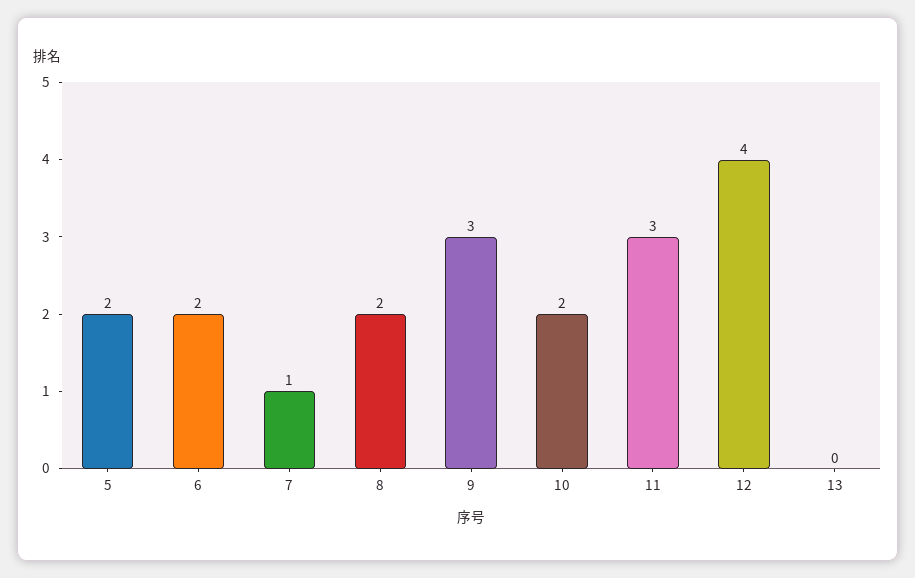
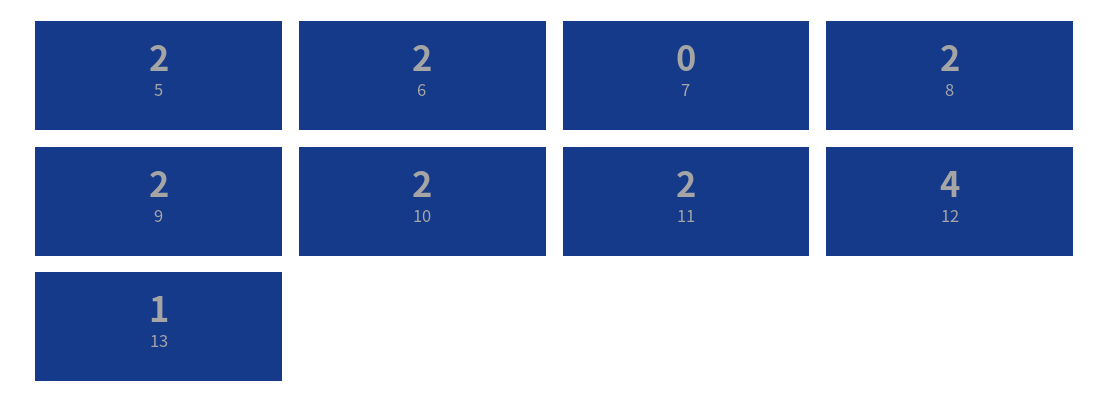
7: 1 -> 0
9: 3 -> 2
11: 3 -> 2
13: 0 -> 1

